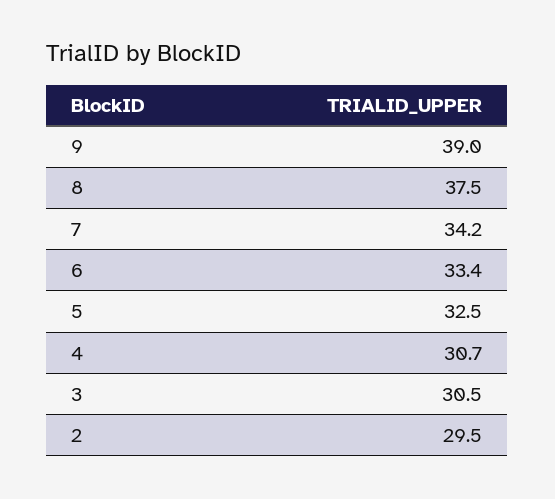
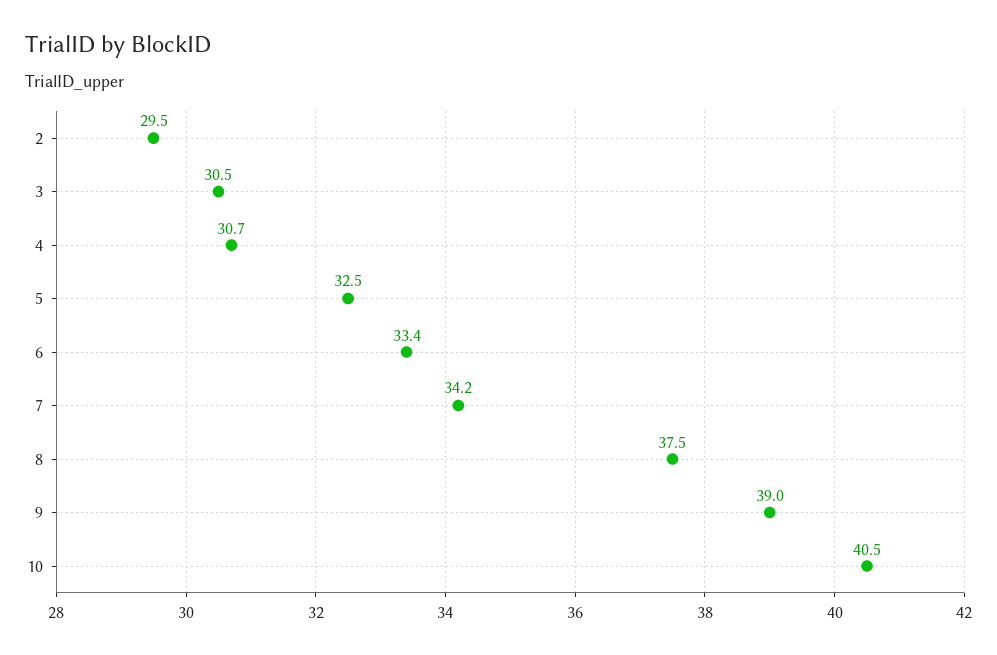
10: none -> 40.5

